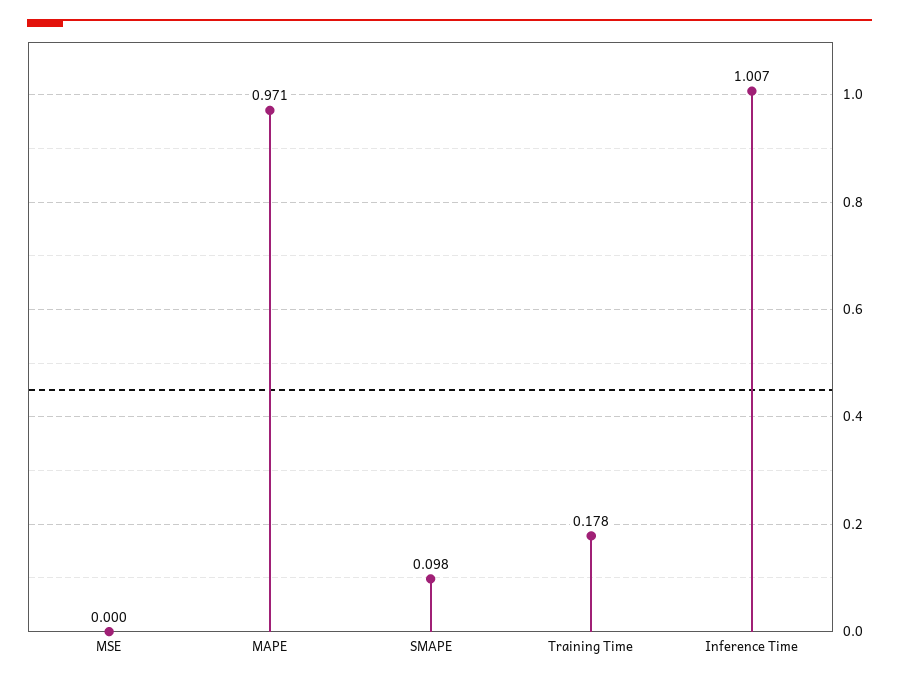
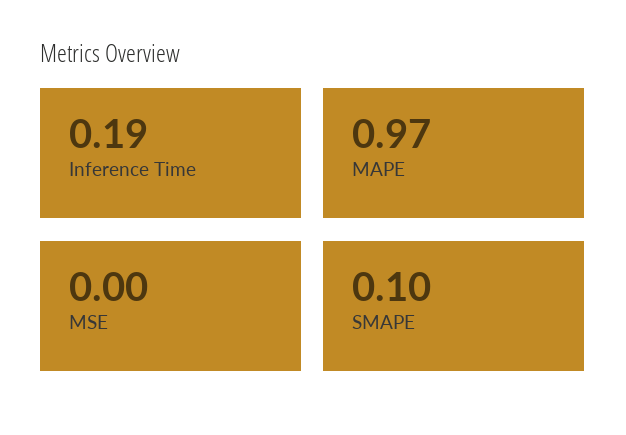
Training Time: 0.178 -> none
Inference Time: 1.007 -> 0.19

